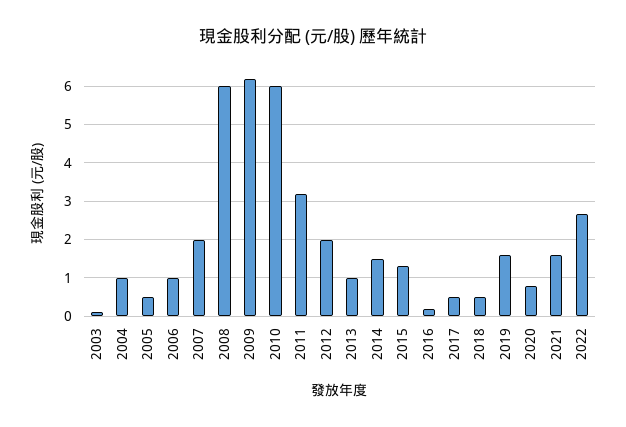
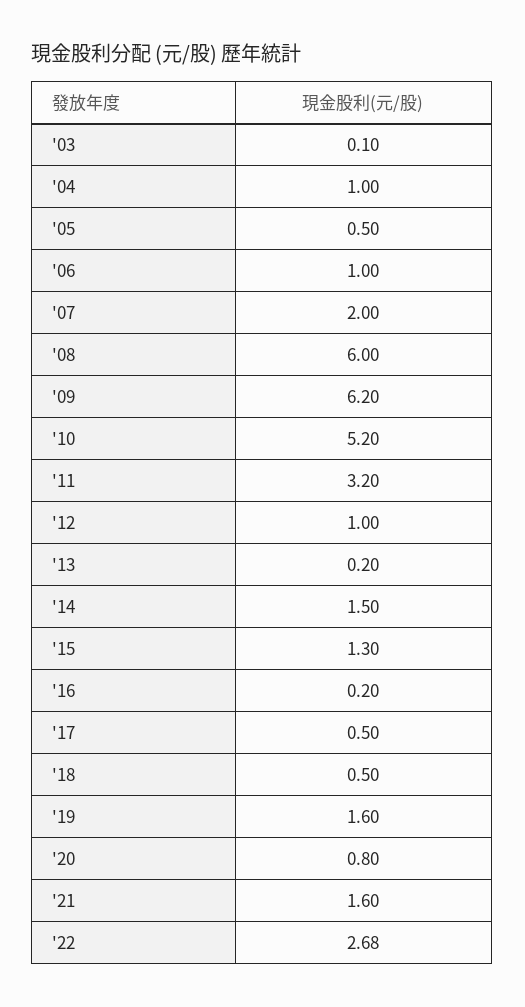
2010: 6 -> 5.2
2012: 2 -> 1
2013: 1 -> 0.2

